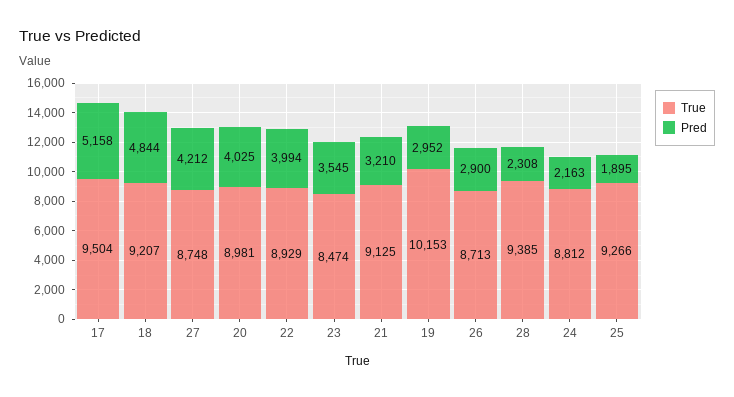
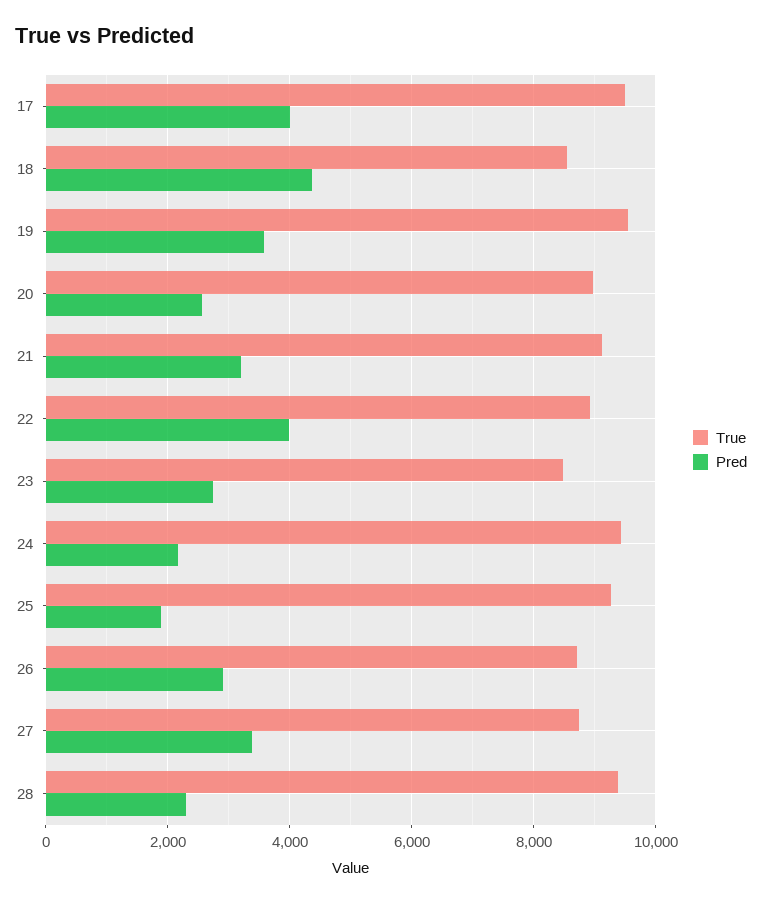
Pred, 17: 5158 -> 4000
True, 18: 9207 -> 8600
Pred, 18: 4844 -> 4400
Pred, 27: 4212 -> 3400
Pred, 20: 4025 -> 2600
Pred, 23: 3545 -> 2800
True, 19: 10153 -> 9600
Pred, 19: 2952 -> 3600
True, 24: 8812 -> 9400

